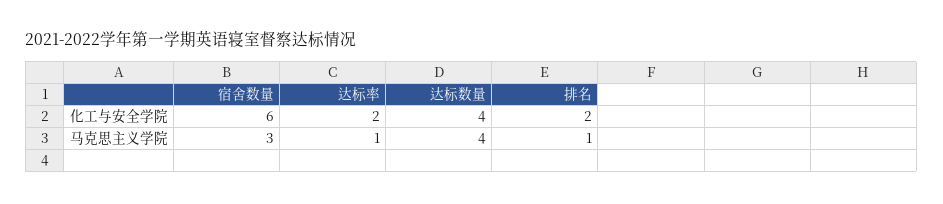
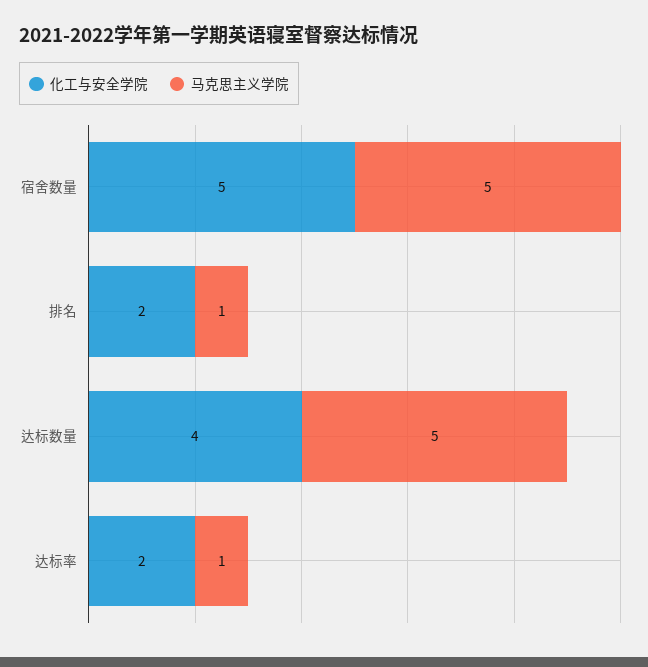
化工与安全学院, 宿舍数量: 6 -> 5
马克思主义学院, 宿舍数量: 3 -> 5
马克思主义学院, 达标数量: 4 -> 5

